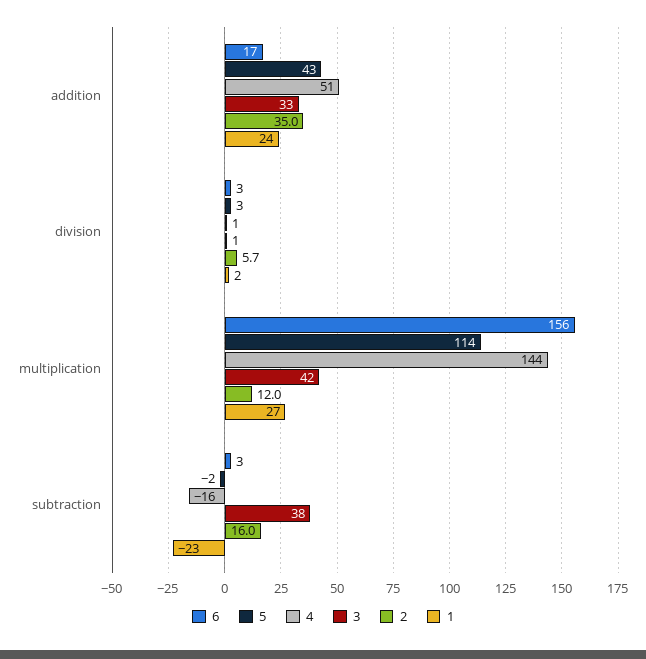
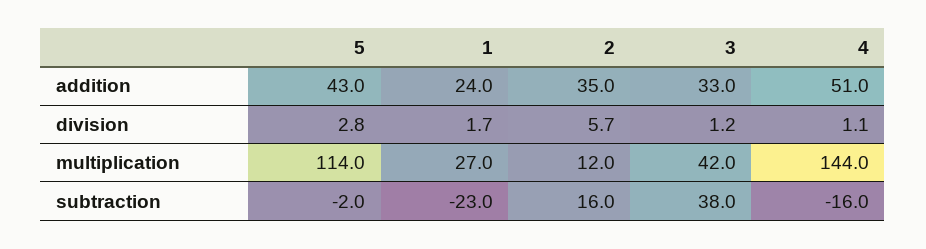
6, addition: 17 -> none
6, division: 3 -> none
6, multiplication: 156 -> none
6, subtraction: 3 -> none

